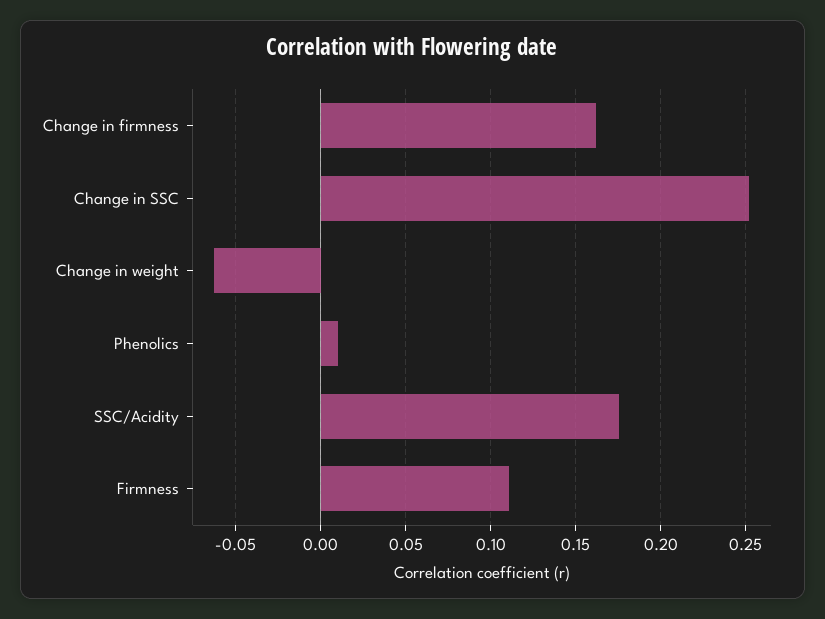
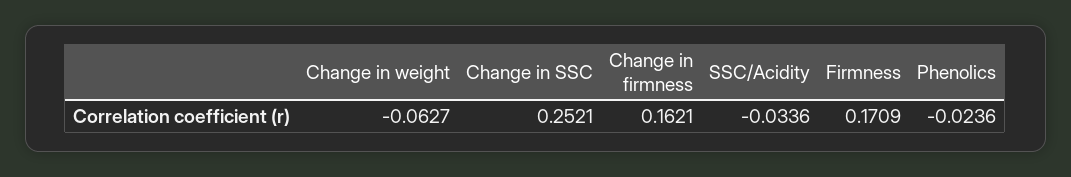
Phenolics: 0.01 -> -0.0236
SSC/Acidity: 0.175 -> -0.0336
Firmness: 0.11 -> 0.1709

